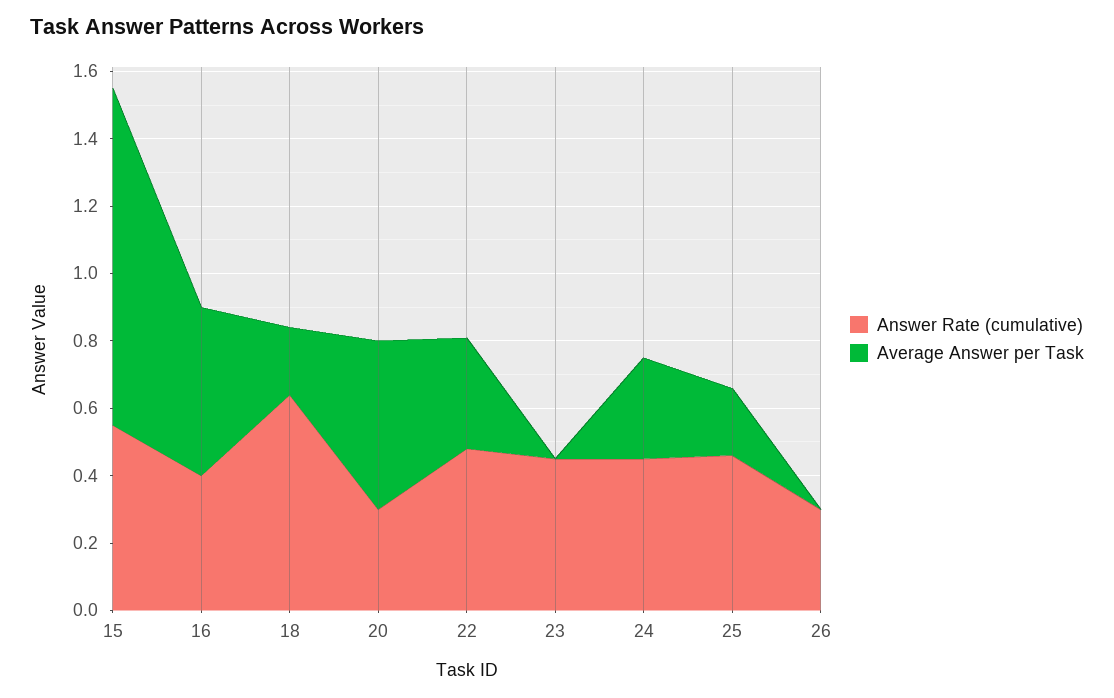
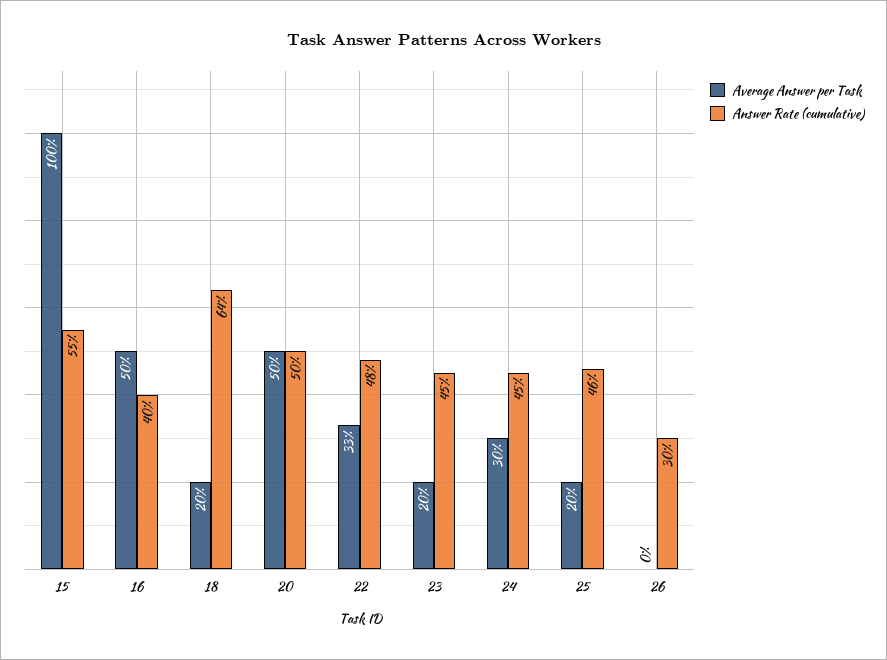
Answer Rate (cumulative), 20: 0.3 -> 0.5
Average Answer per Task, 23: 0 -> 0.2

